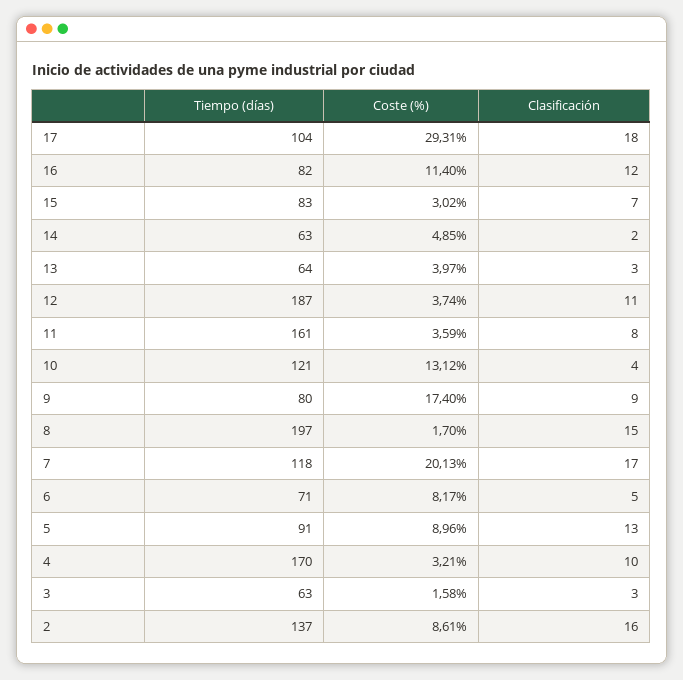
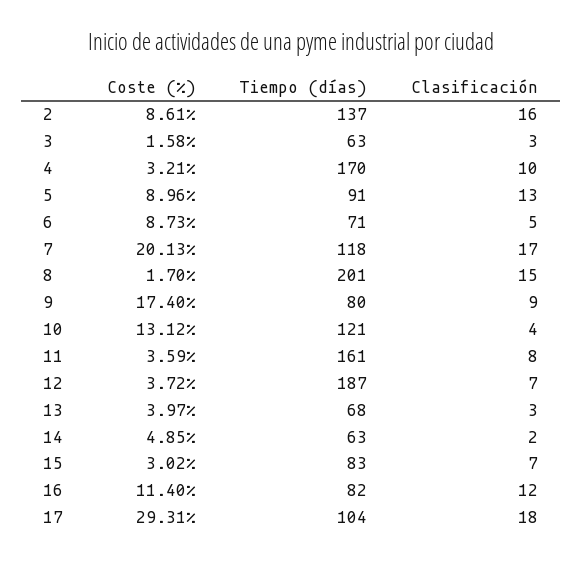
Tiempo (días), 13: 64 -> 68
Coste (%), 12: 3.74 -> 3.72
Clasificación, 12: 11 -> 7
Tiempo (días), 8: 197 -> 201
Coste (%), 6: 8.17 -> 8.73

